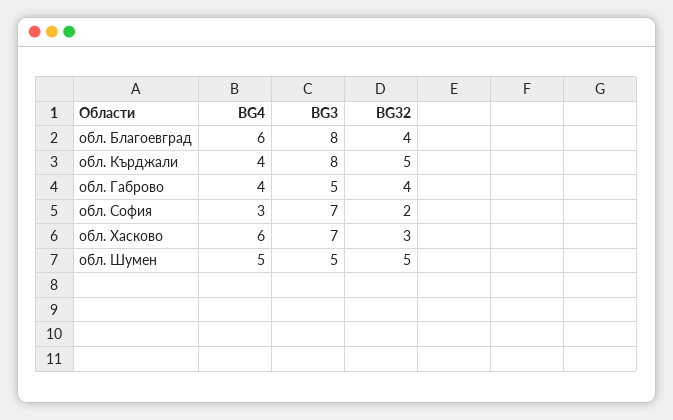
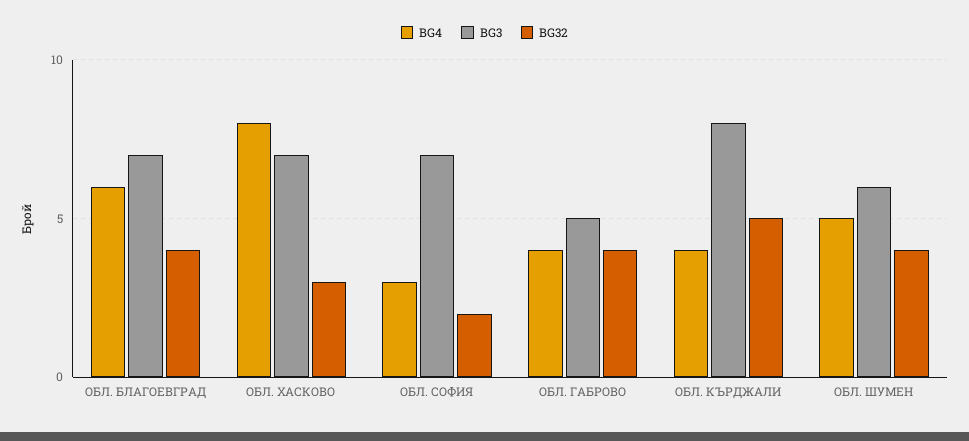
BG3, обл. Благоевград: 8 -> 7
BG4, обл. Хасково: 6 -> 8
BG3, обл. Шумен: 5 -> 6
BG32, обл. Шумен: 5 -> 4

